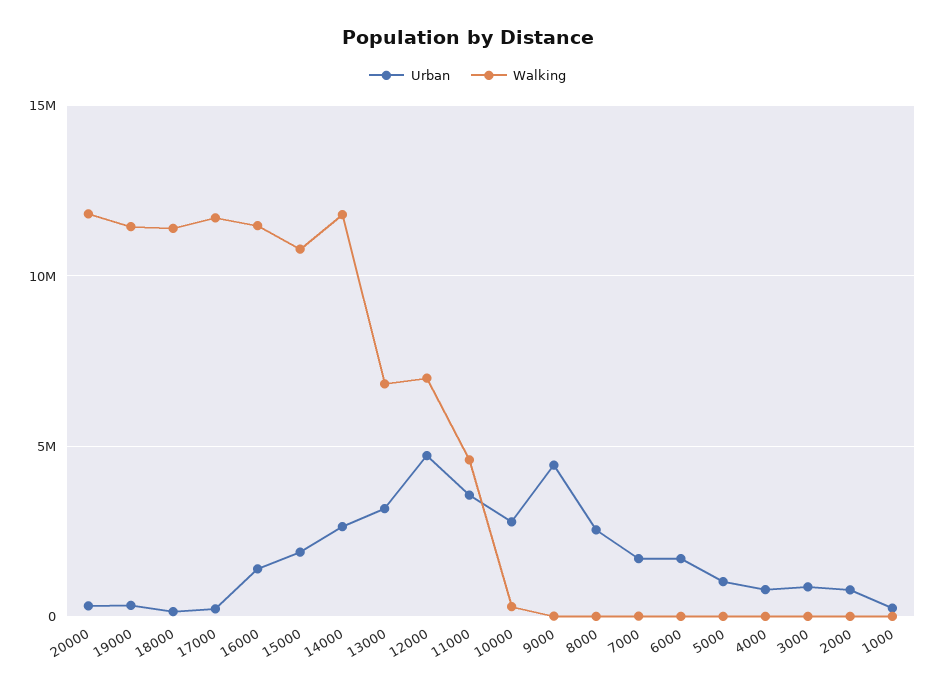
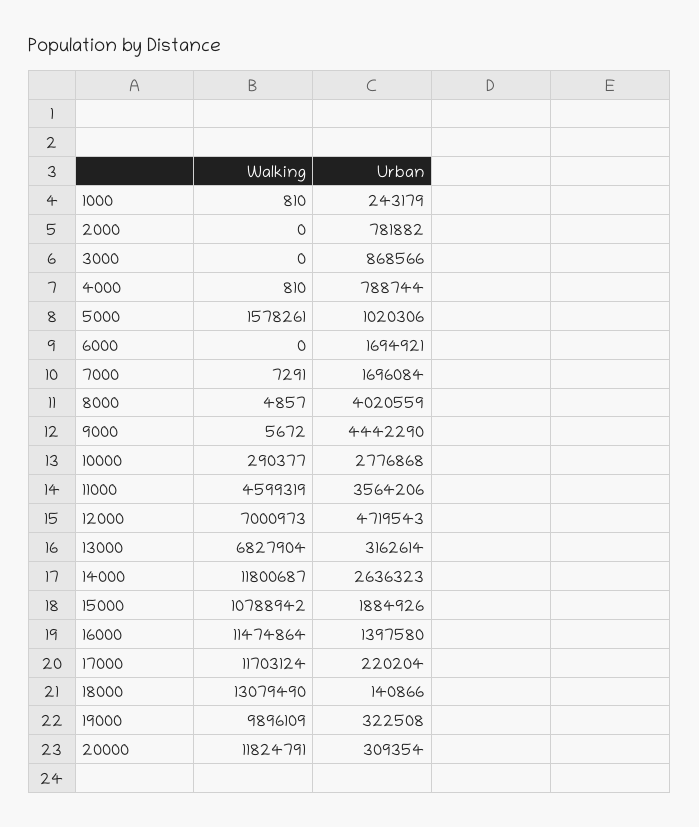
Walking, 19000: 11500000 -> 9896109
Walking, 18000: 11500000 -> 13079490
Urban, 8000: 2500000 -> 4020559
Walking, 5000: 0 -> 1578261

